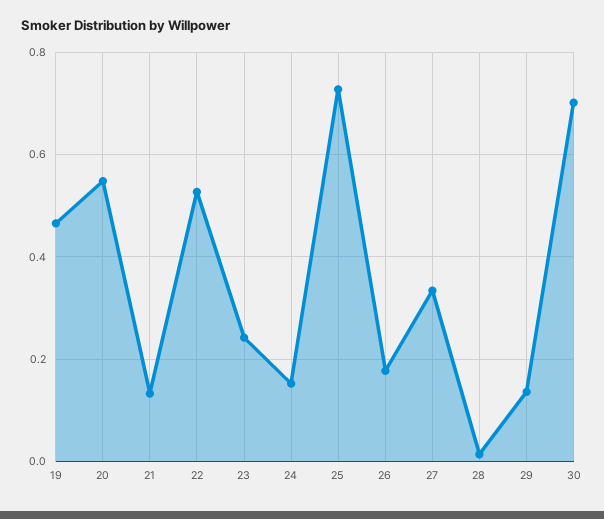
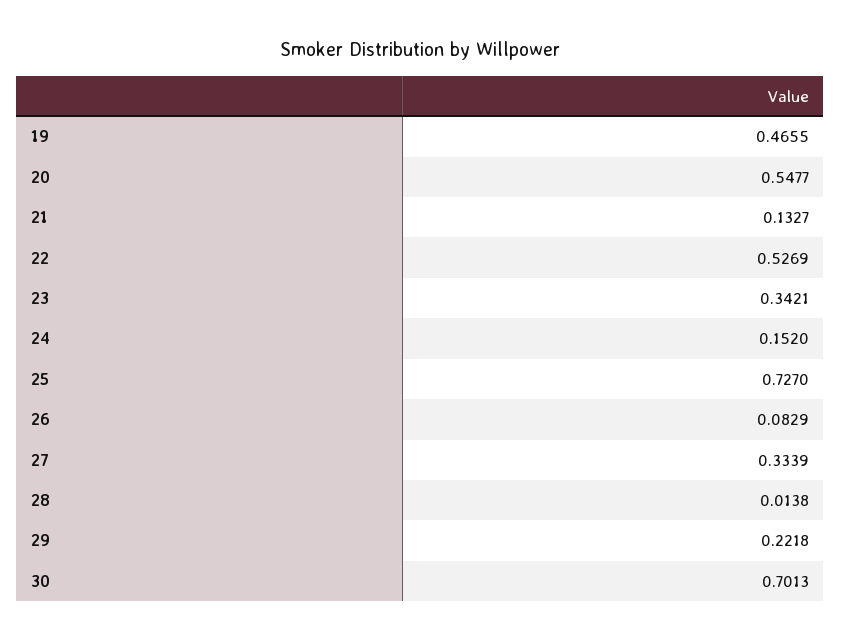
23: 0.24 -> 0.3421
26: 0.18 -> 0.0829
29: 0.14 -> 0.2218

